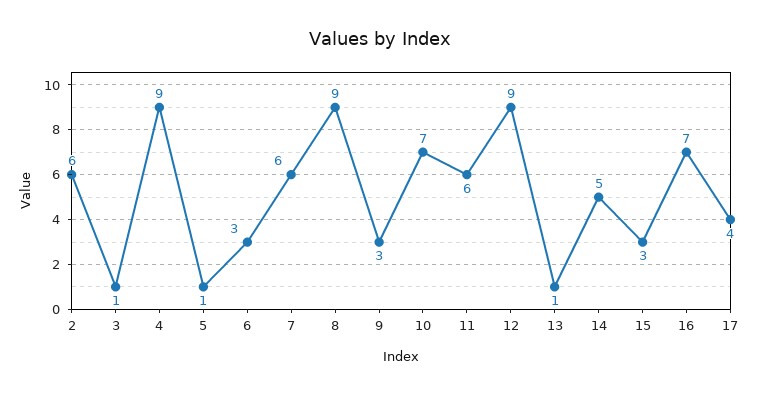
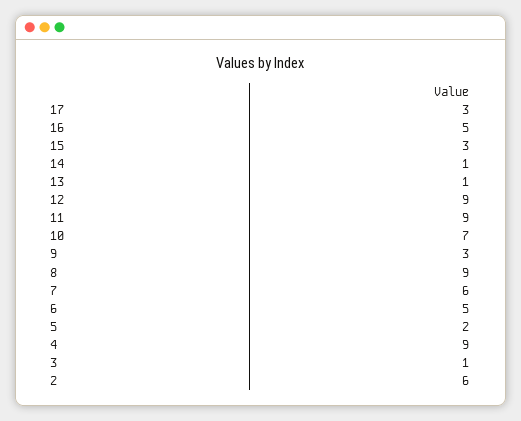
5: 1 -> 2
6: 3 -> 5
11: 6 -> 9
14: 5 -> 1
16: 7 -> 5
17: 4 -> 3

